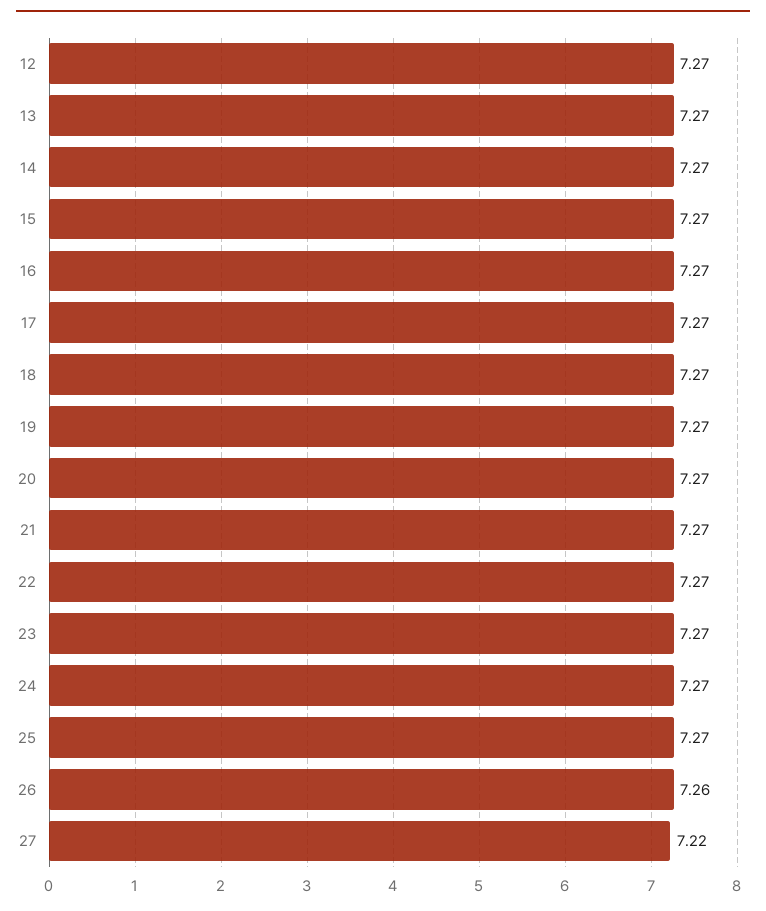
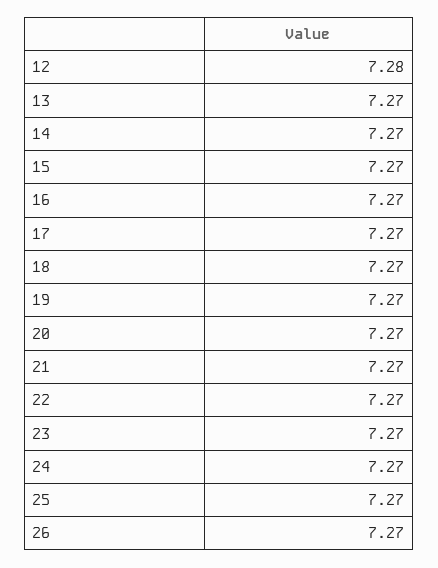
12: 7.27 -> 7.28
26: 7.26 -> 7.27
27: 7.22 -> none

